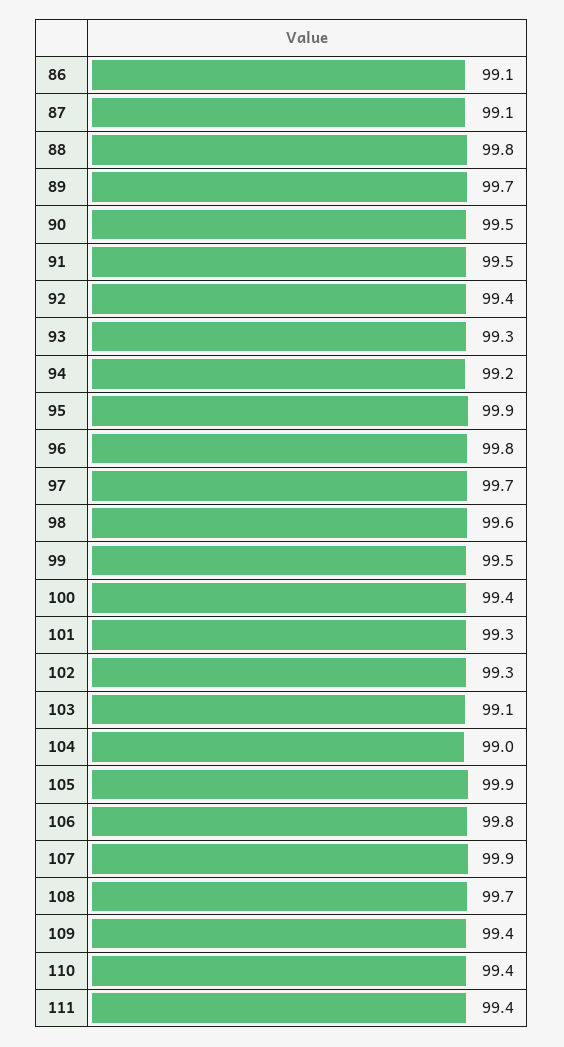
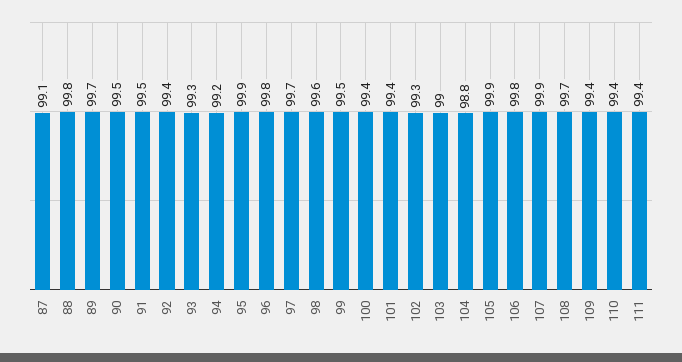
86: 99.1 -> none
101: 99.3 -> 99.4
103: 99.1 -> 99
104: 99 -> 98.8

